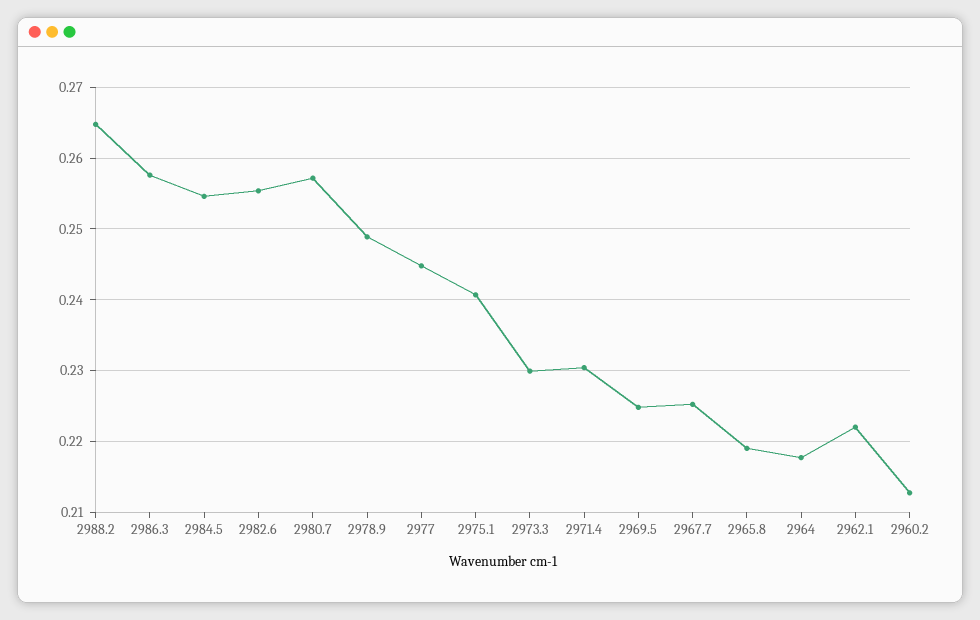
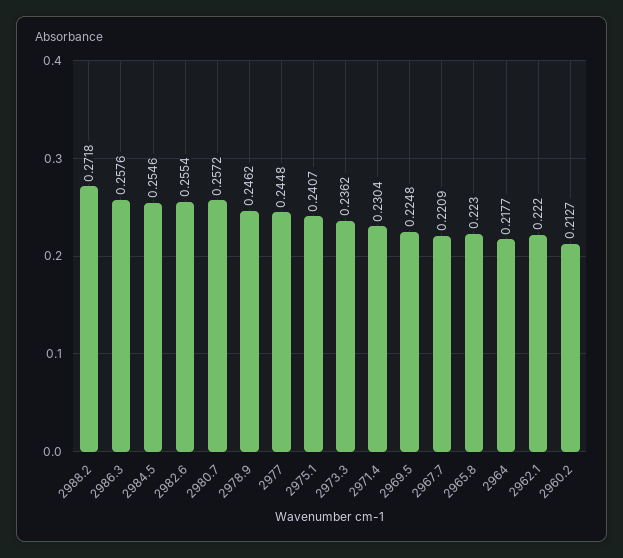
2988.2: 0.265 -> 0.2718
2978.9: 0.249 -> 0.2462
2973.3: 0.23 -> 0.2362
2967.7: 0.225 -> 0.2209
2965.8: 0.219 -> 0.223

